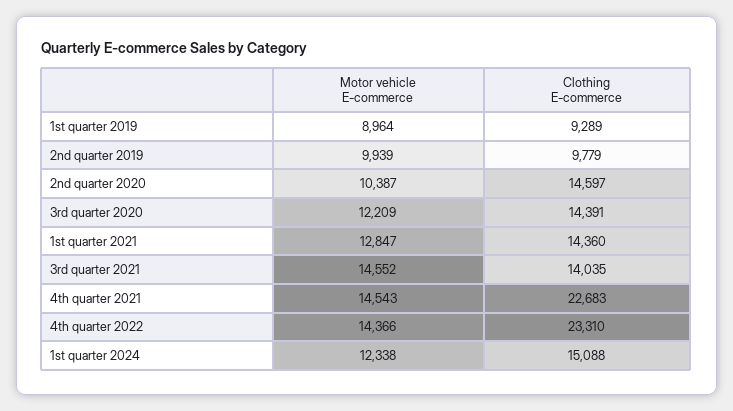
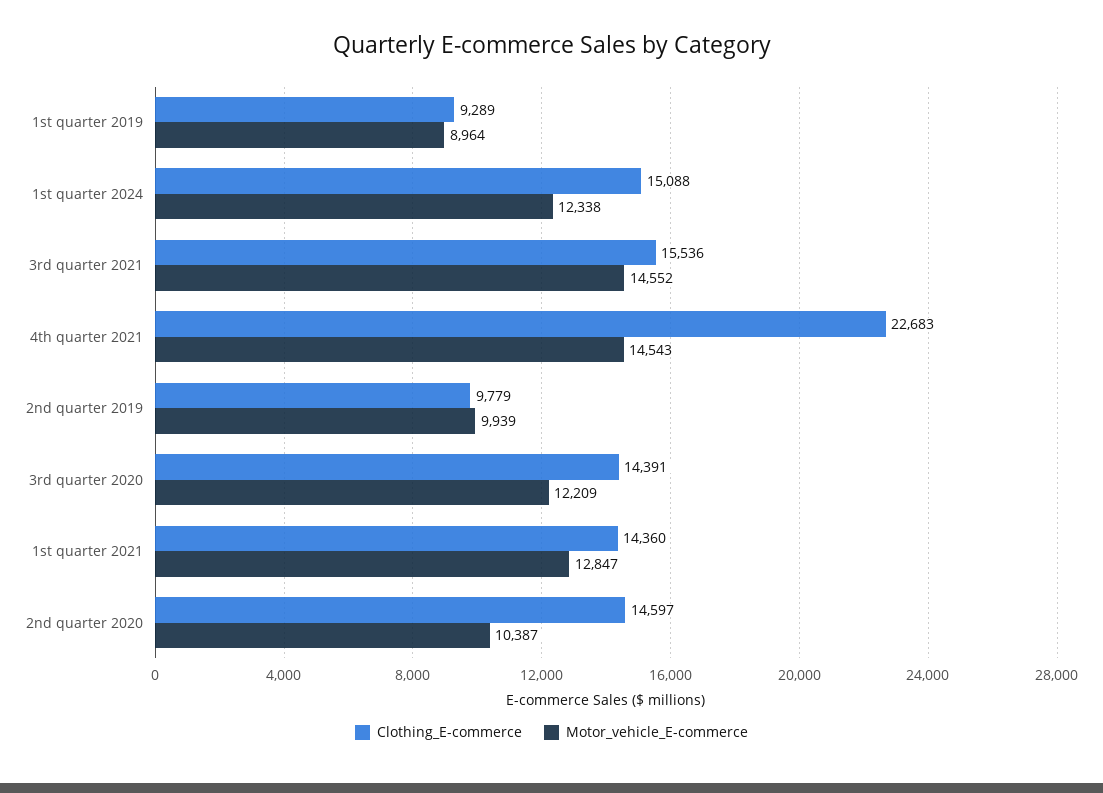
Clothing E-commerce, 3rd quarter 2021: 14035 -> 15536
Motor vehicle E-commerce, 4th quarter 2022: 14366 -> none
Clothing E-commerce, 4th quarter 2022: 23310 -> none

